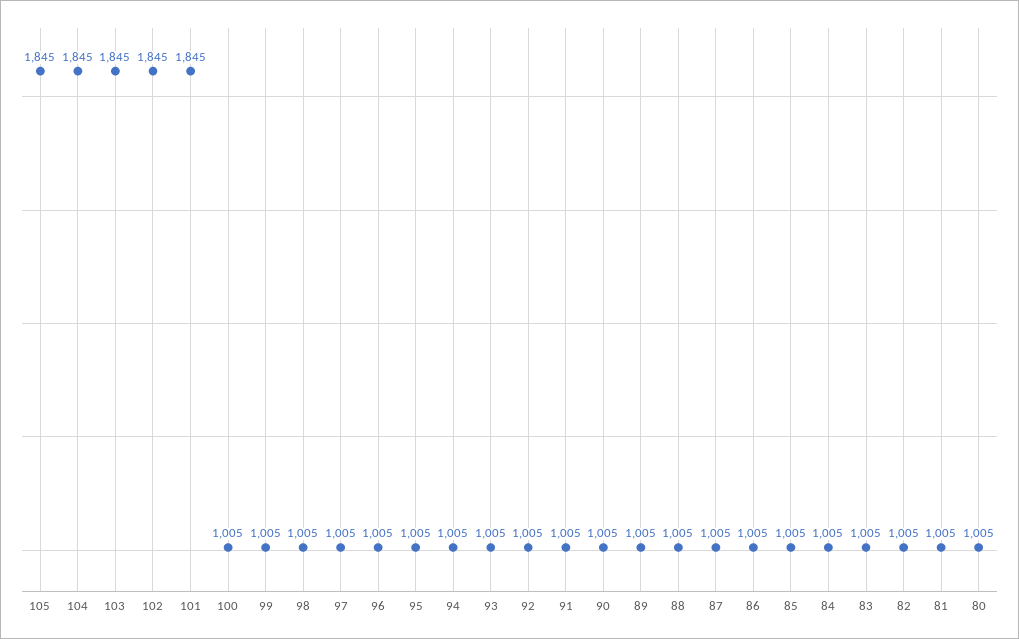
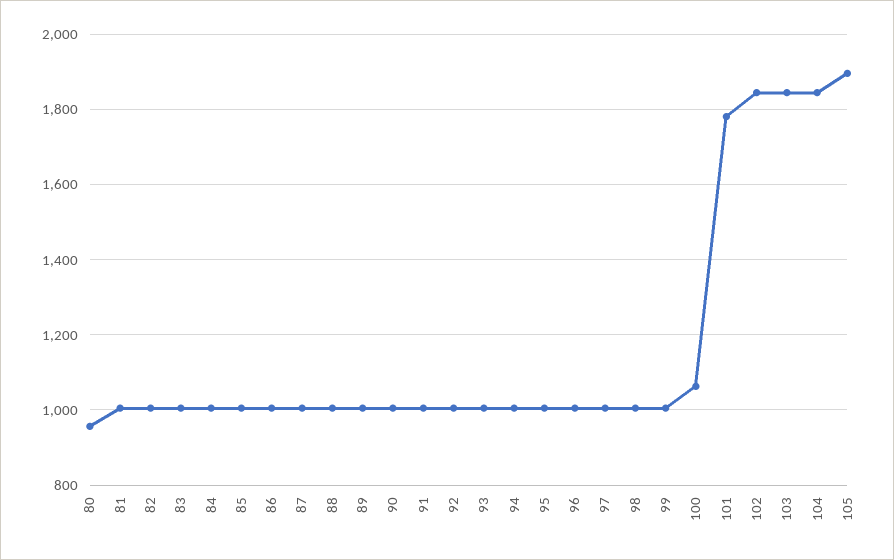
105: 1845 -> 1900
101: 1845 -> 1780
100: 1005 -> 1060
80: 1005 -> 960

